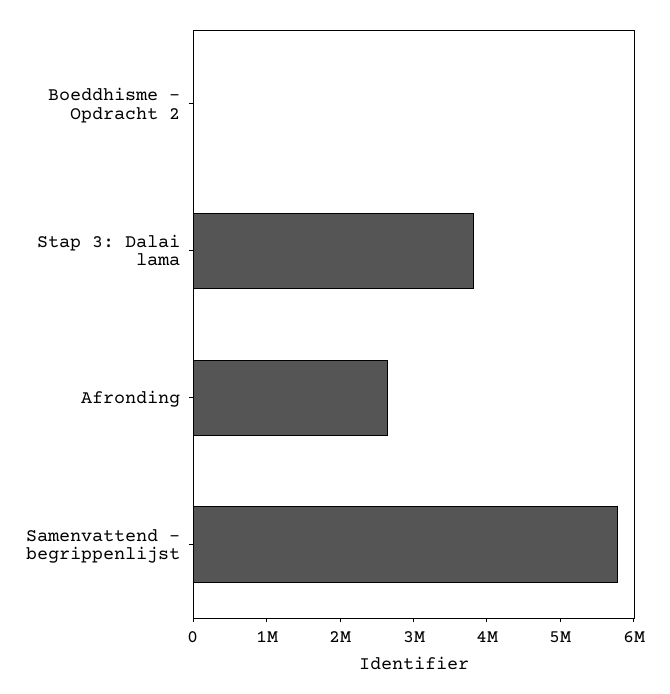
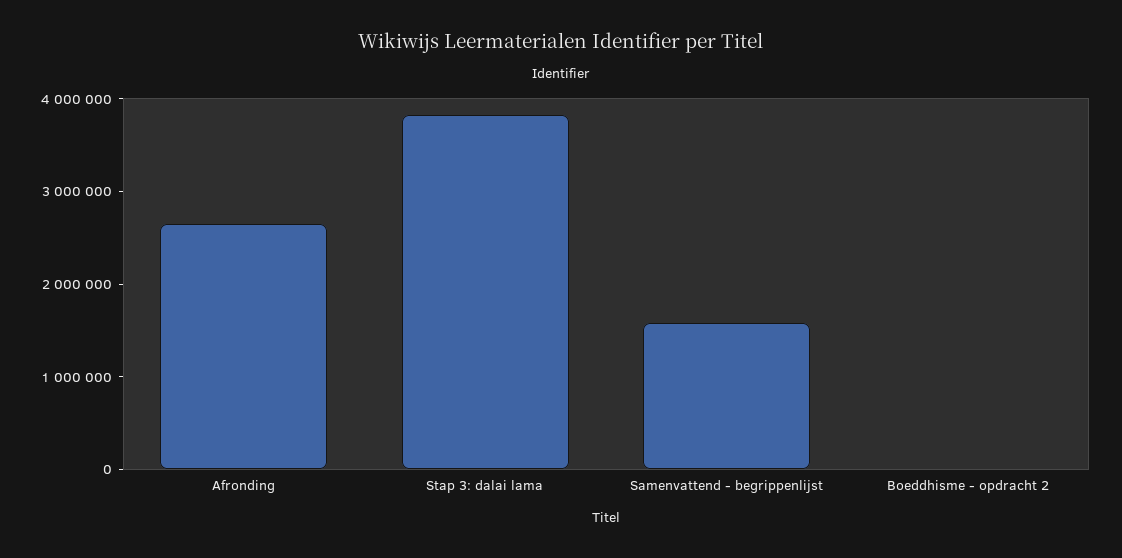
Samenvattend - begrippenlijst: 5800000 -> 1600000

